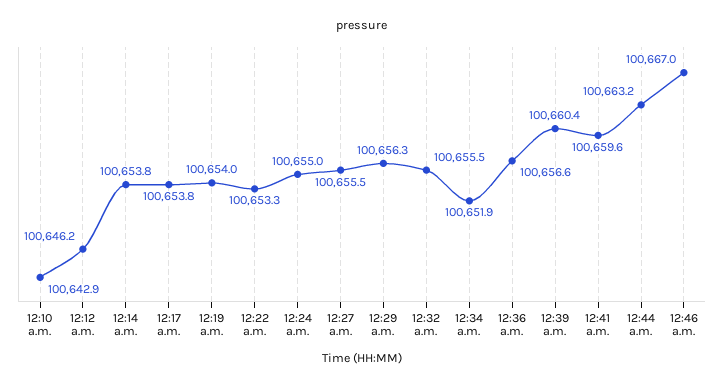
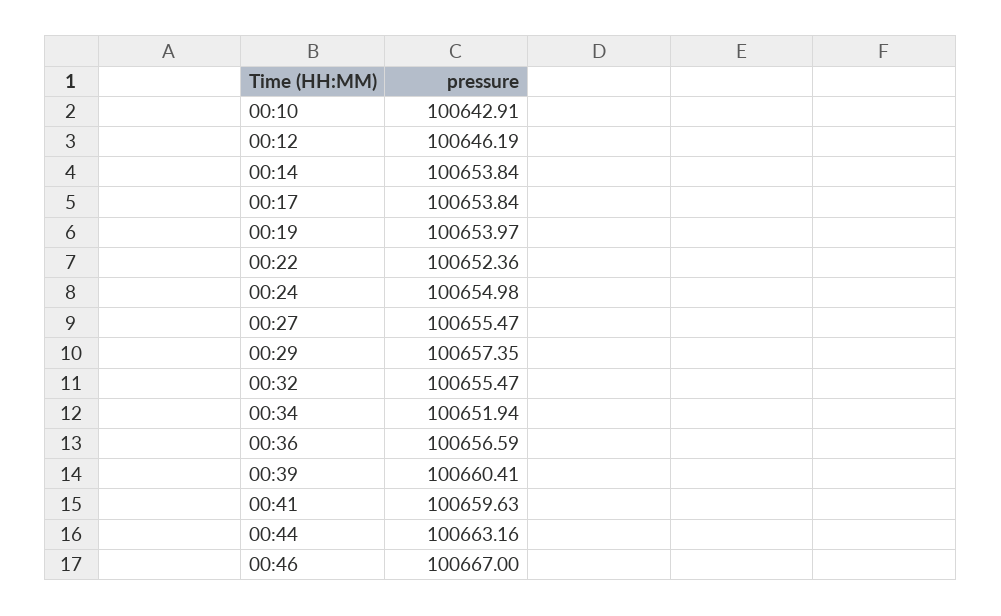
12:22 a.m.: 100653.3 -> 100652.36
12:29 a.m.: 100656.3 -> 100657.35

